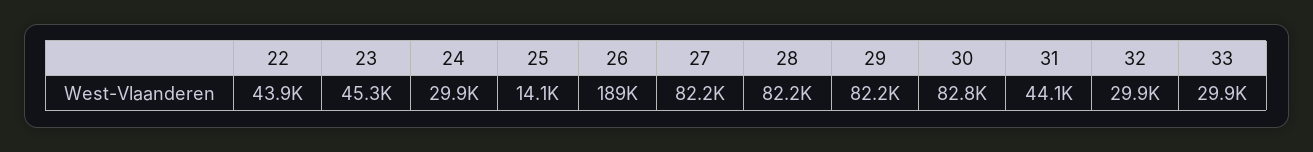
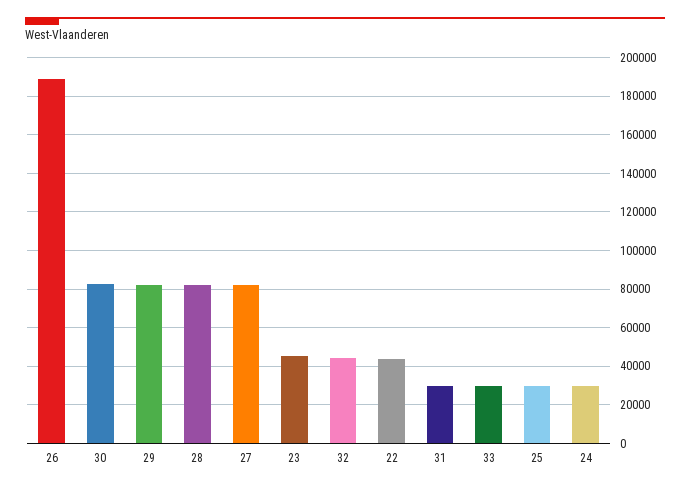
25: 14100 -> 30000
31: 44100 -> 30000
32: 29900 -> 45000

